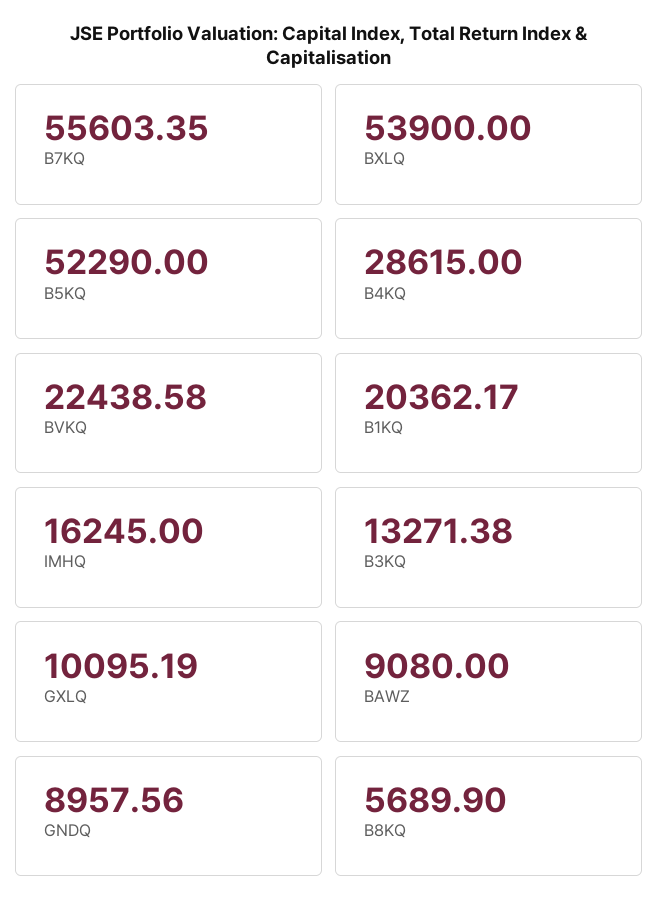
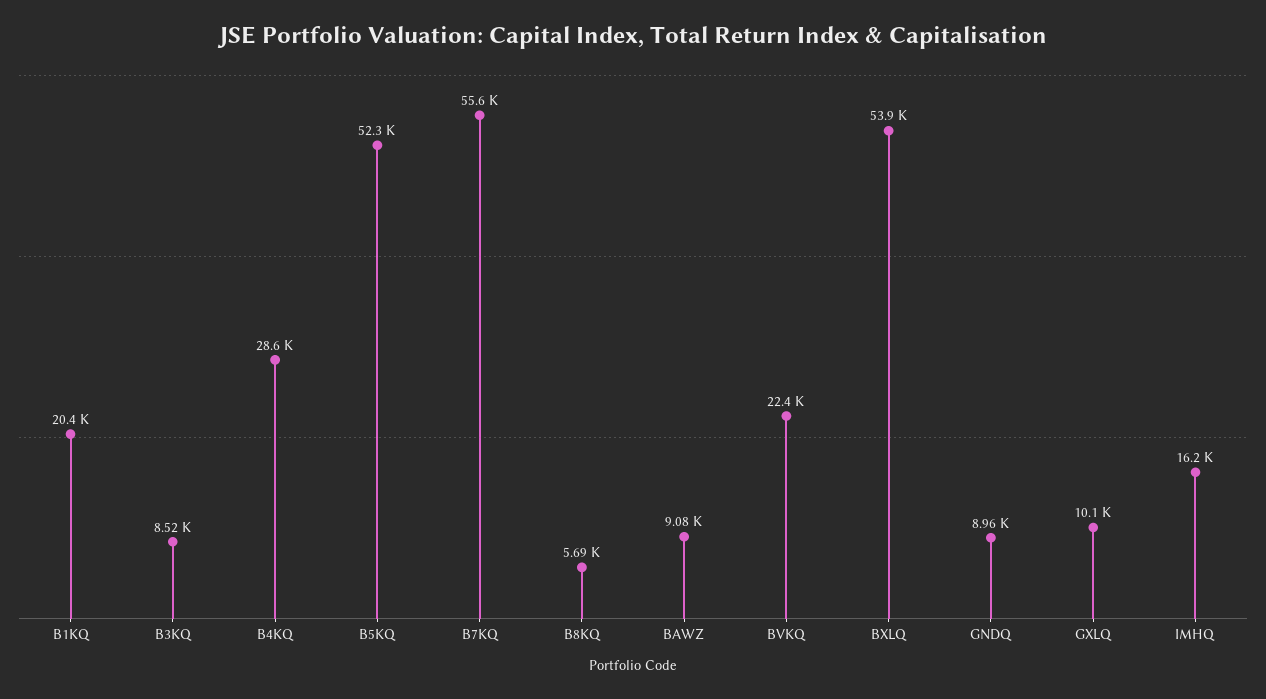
B3KQ: 13271.38 -> 8520

